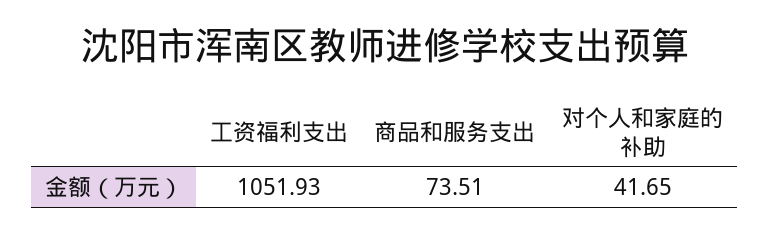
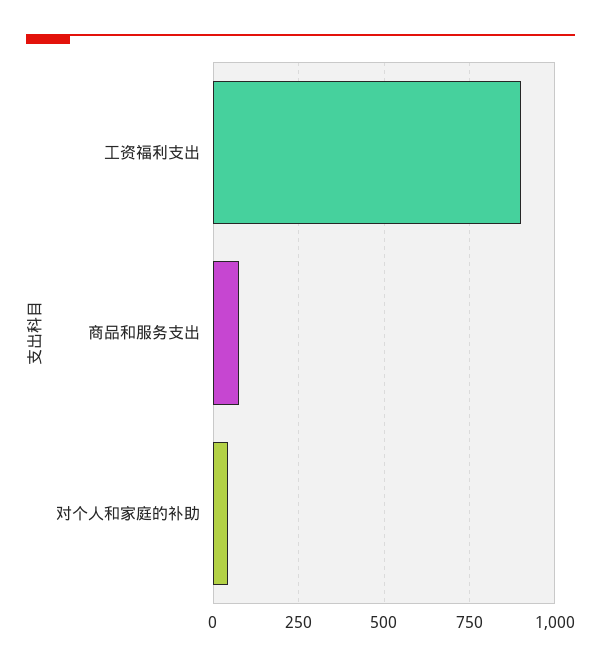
工资福利支出: 1051.93 -> 900

